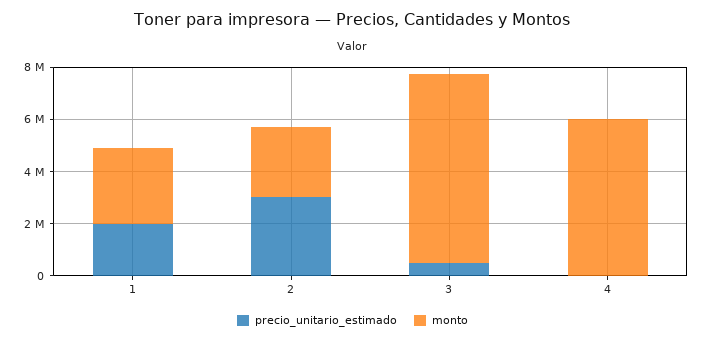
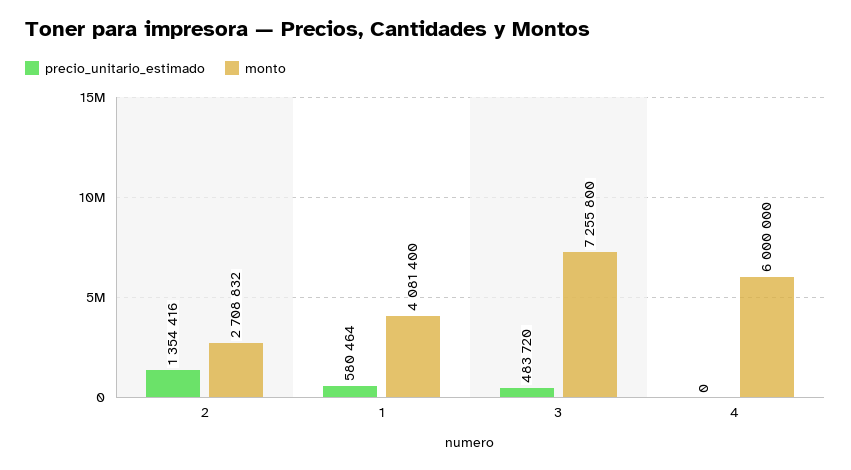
precio_unitario_estimado, 1: 2000000 -> 580464
monto, 1: 3000000 -> 4081400
precio_unitario_estimado, 2: 3000000 -> 1354416

